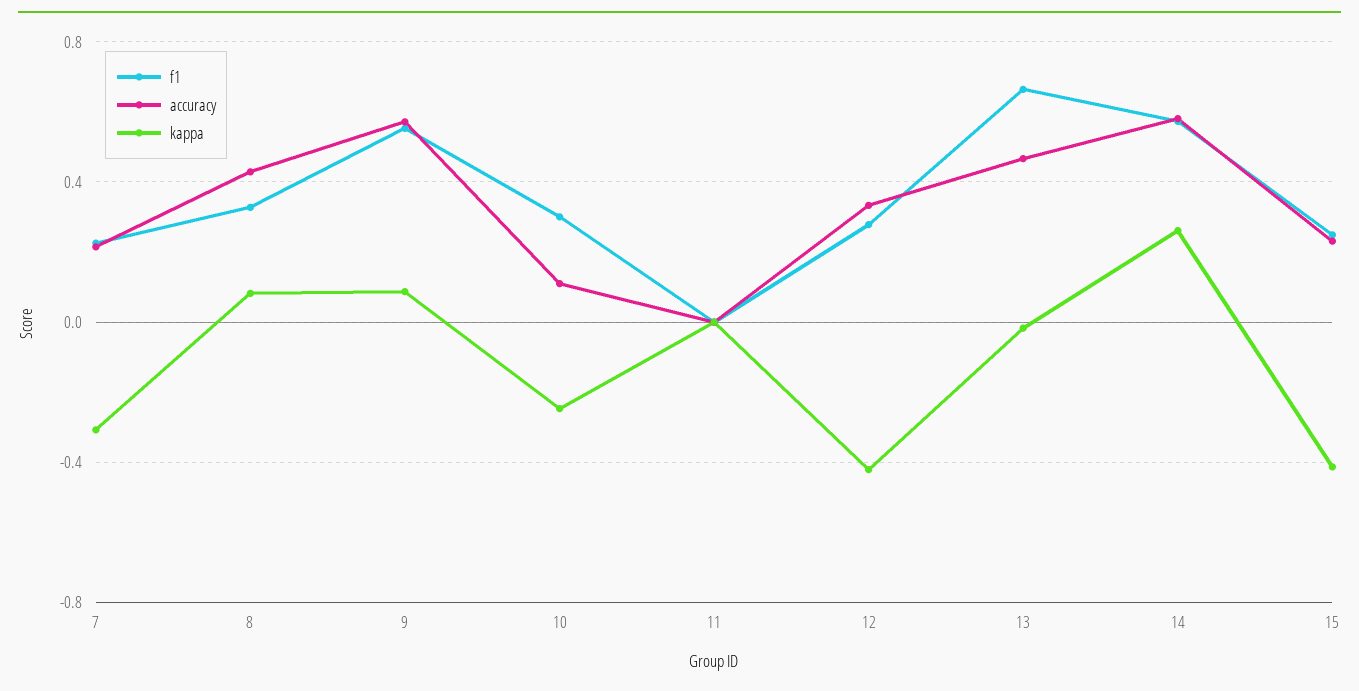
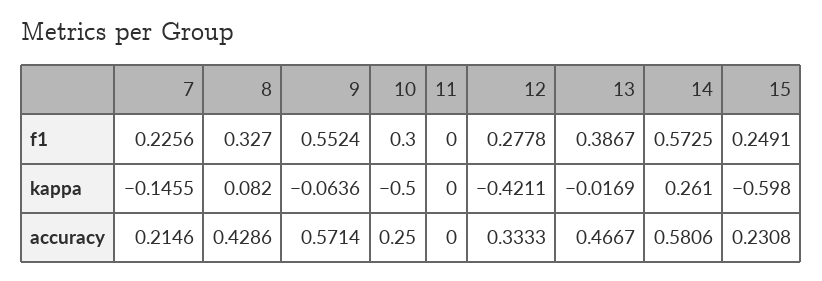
kappa, 7: -0.3 -> -0.1455
kappa, 9: 0.1 -> -0.0636
accuracy, 10: 0.1 -> 0.25
kappa, 10: -0.25 -> -0.5
f1, 13: 0.65 -> 0.3867
kappa, 15: -0.4 -> -0.598

